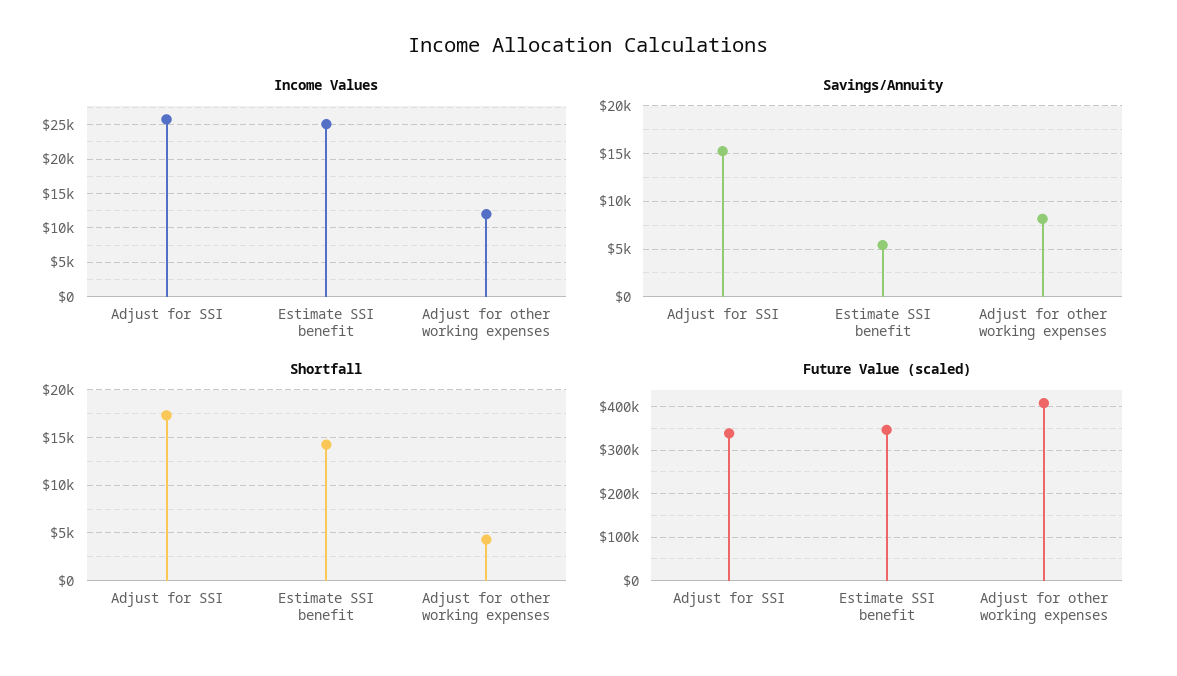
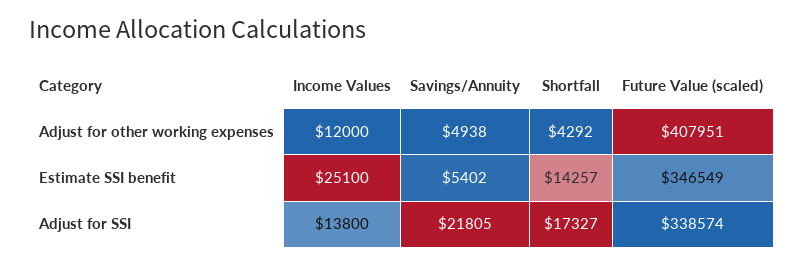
Income Values, Adjust for SSI: 26000 -> 13800
Savings/Annuity, Adjust for SSI: 15000 -> 21805
Savings/Annuity, Adjust for other working expenses: 8000 -> 4938

